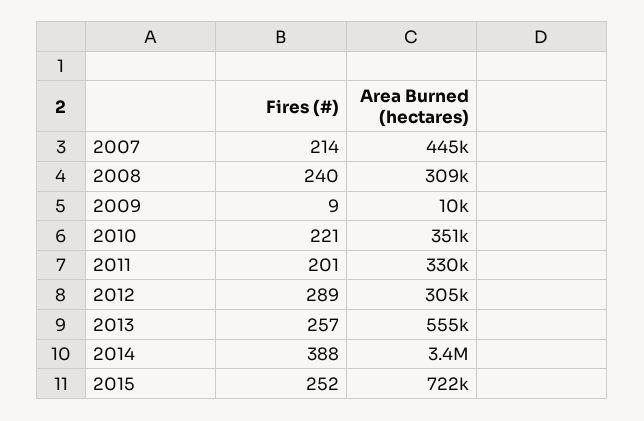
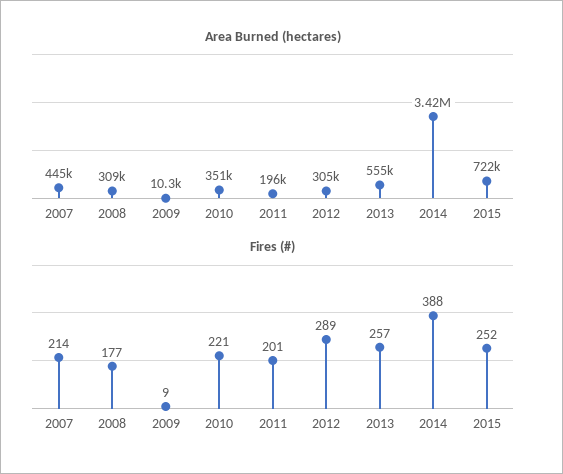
Fires (#), 2008: 240 -> 177
Area Burned (hectares), 2011: 330000 -> 196000

